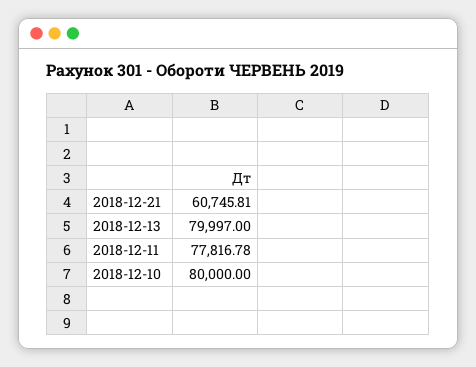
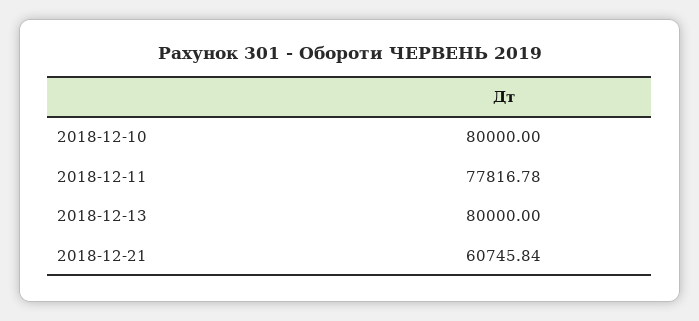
2018-12-21: 60745.81 -> 60745.84
2018-12-13: 79997 -> 80000

